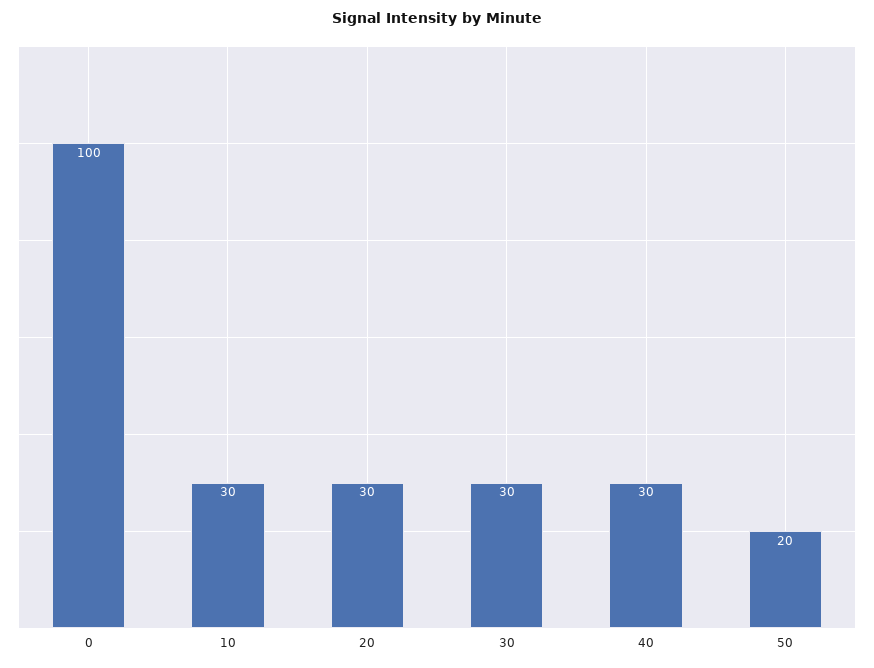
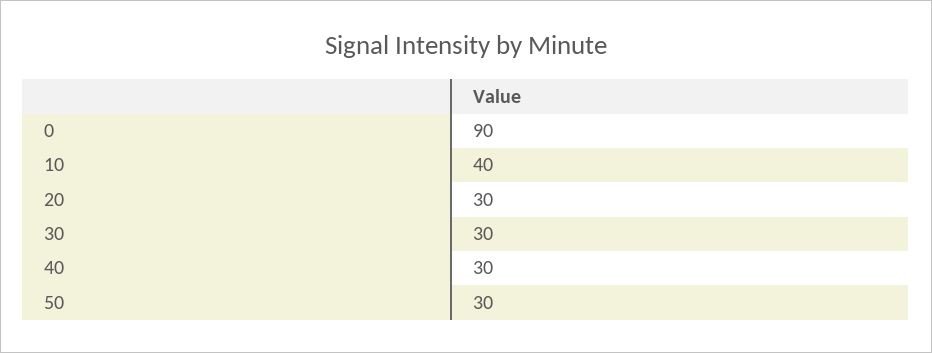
0: 100 -> 90
10: 30 -> 40
50: 20 -> 30

